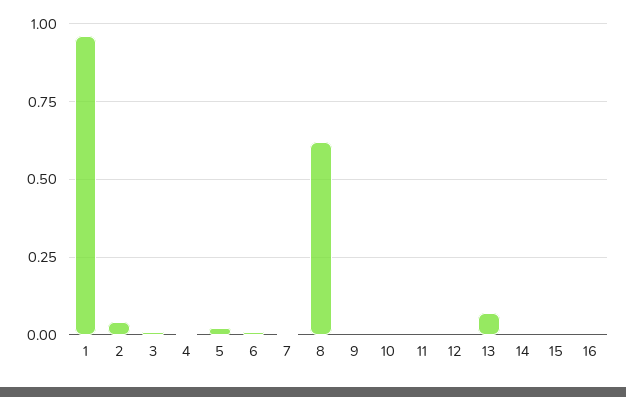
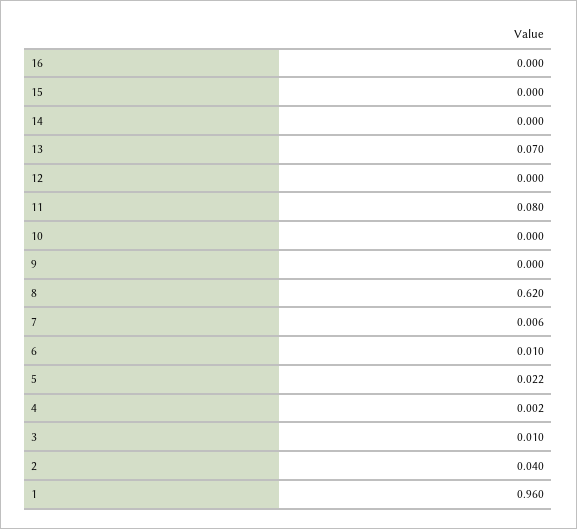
11: 0 -> 0.08

